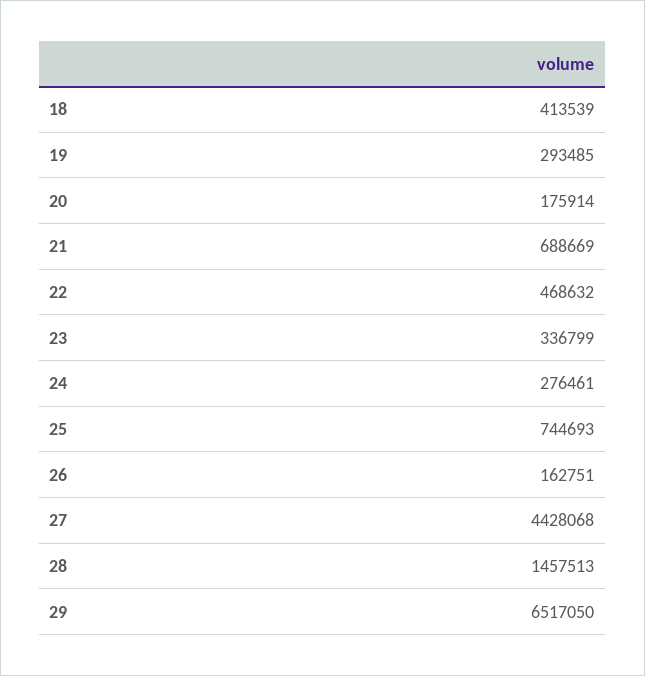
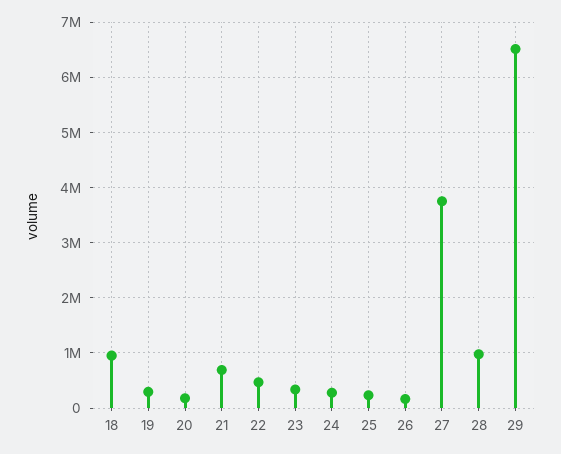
18: 413539 -> 1000000
25: 744693 -> 200000
27: 4428068 -> 3800000
28: 1457513 -> 1000000

